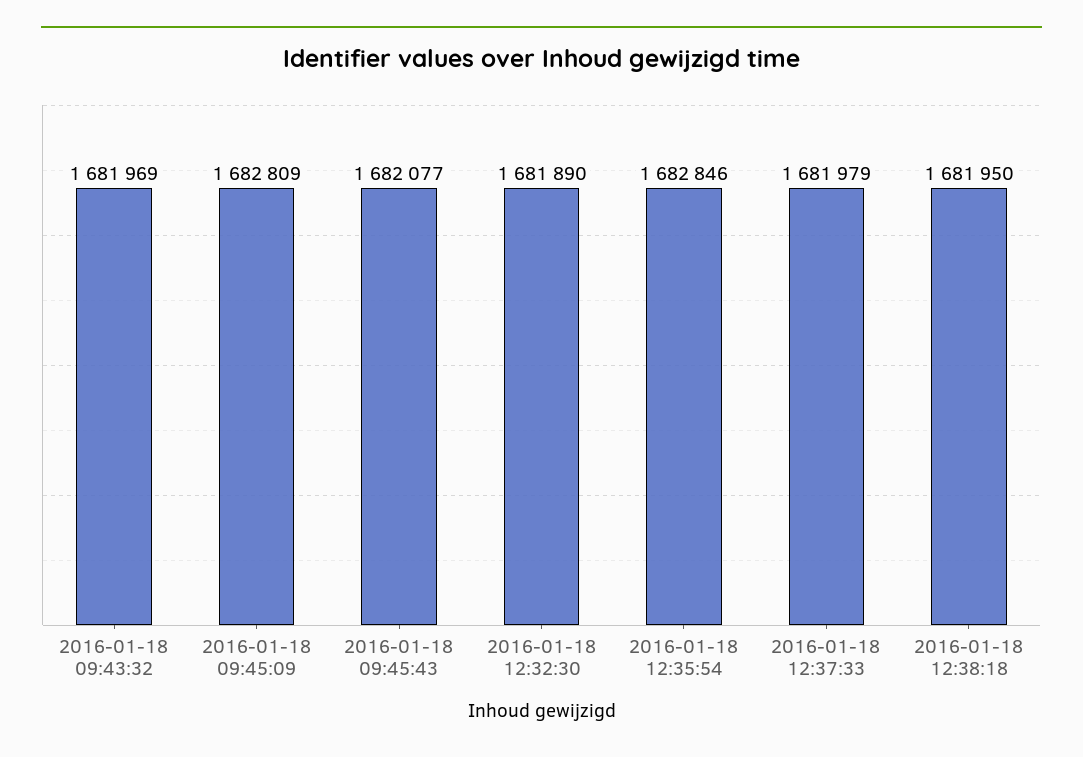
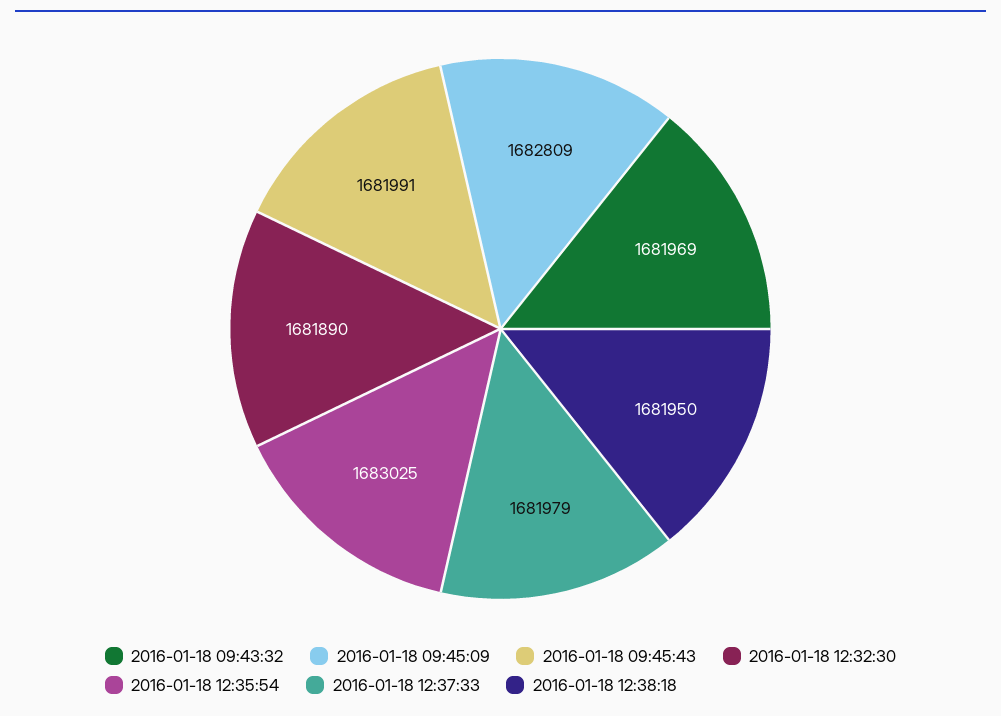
2016-01-18 09:45:43: 1682077 -> 1681991
2016-01-18 12:35:54: 1682846 -> 1683025

